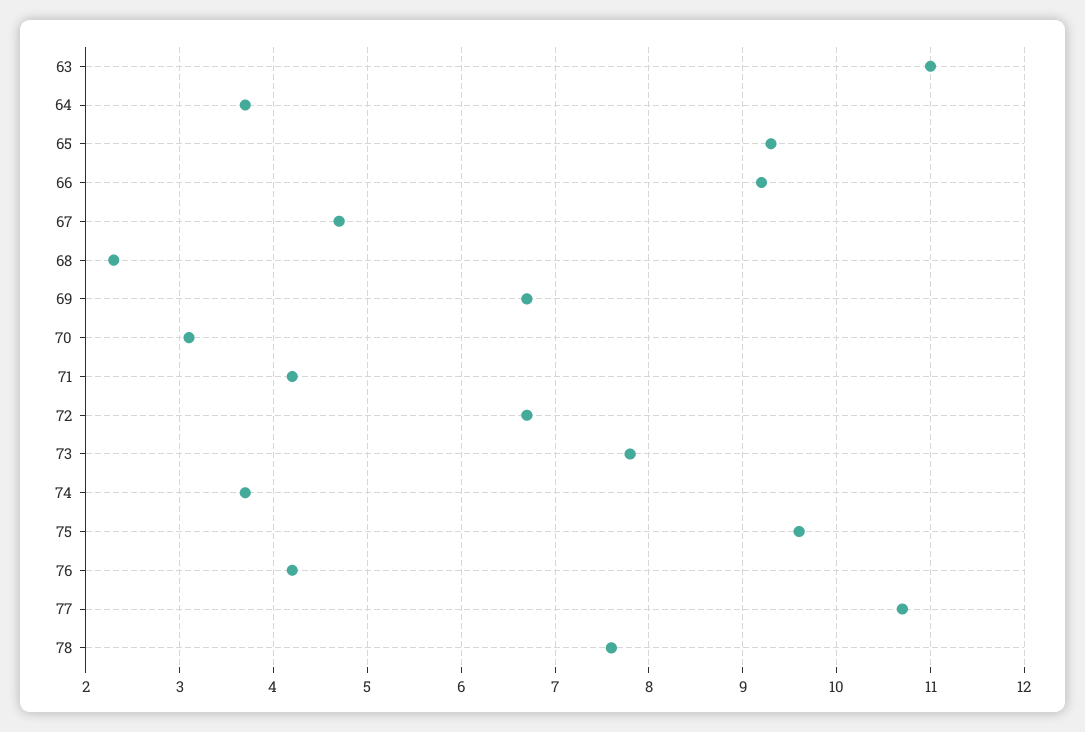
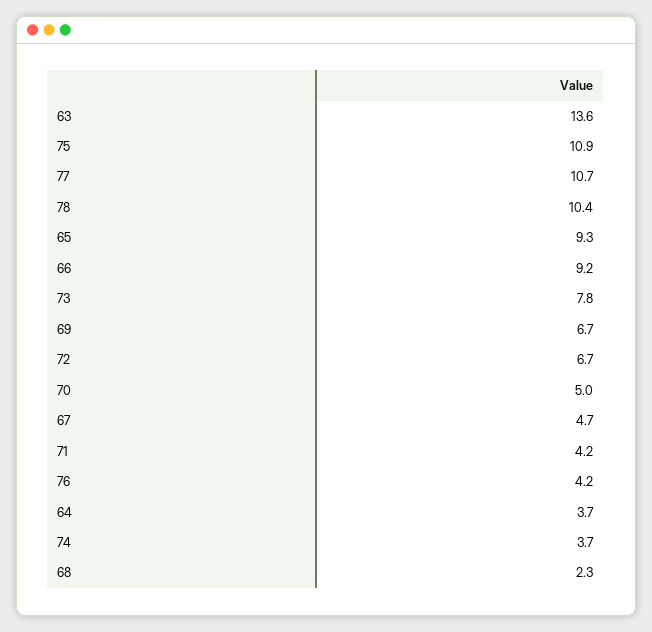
63: 11 -> 13.6
70: 3.1 -> 5
75: 9.6 -> 10.9
78: 7.6 -> 10.4

